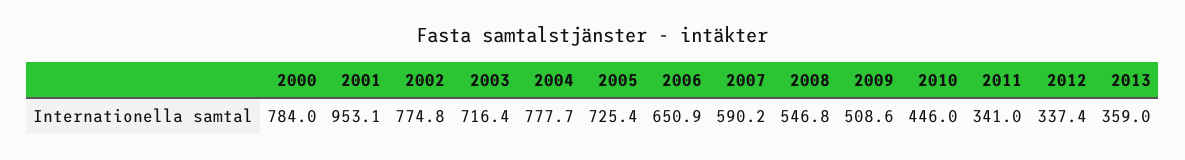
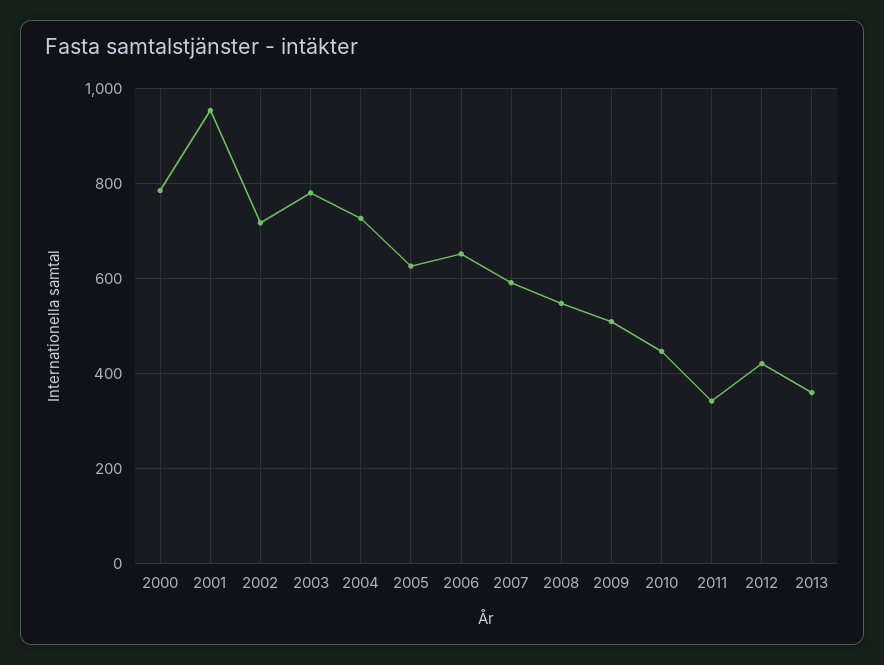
2002: 774.8 -> 720
2003: 716.4 -> 780
2004: 777.7 -> 720
2005: 725.4 -> 620
2012: 337.4 -> 420

